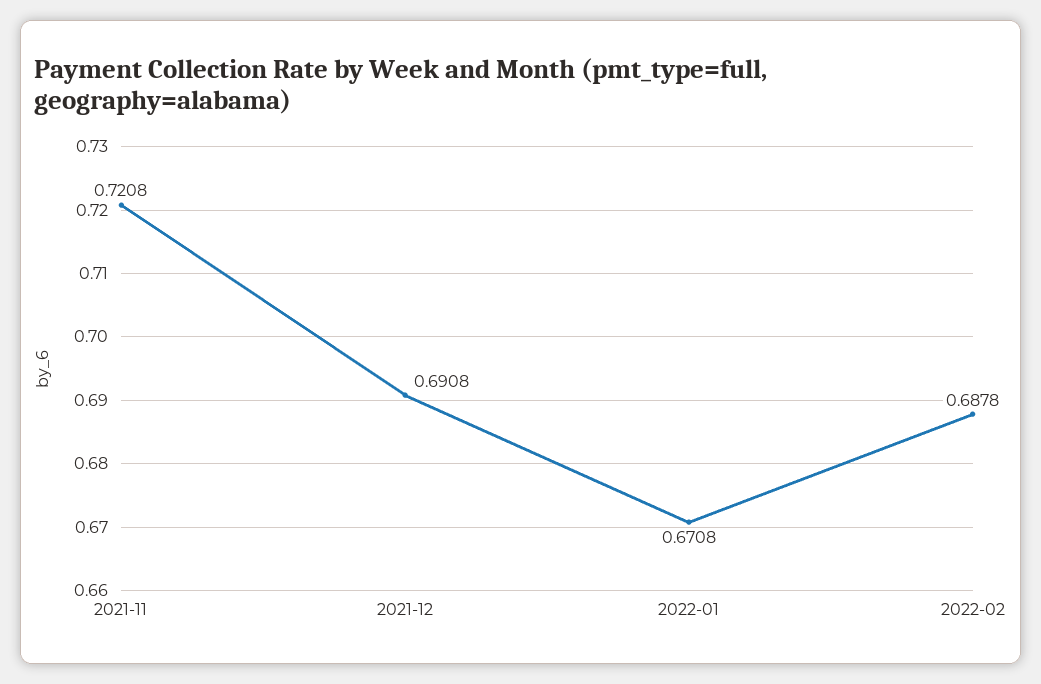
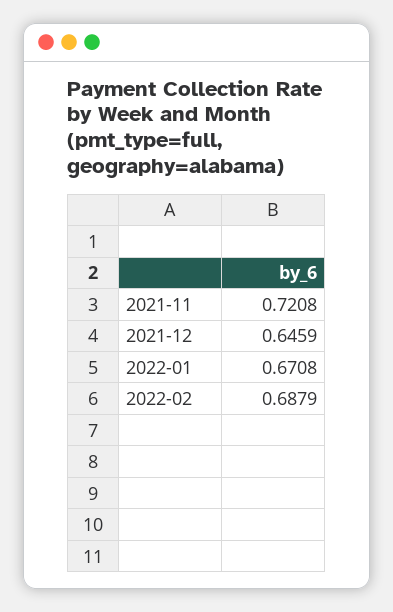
2021-12: 0.6908 -> 0.6459
2022-02: 0.6878 -> 0.6879

